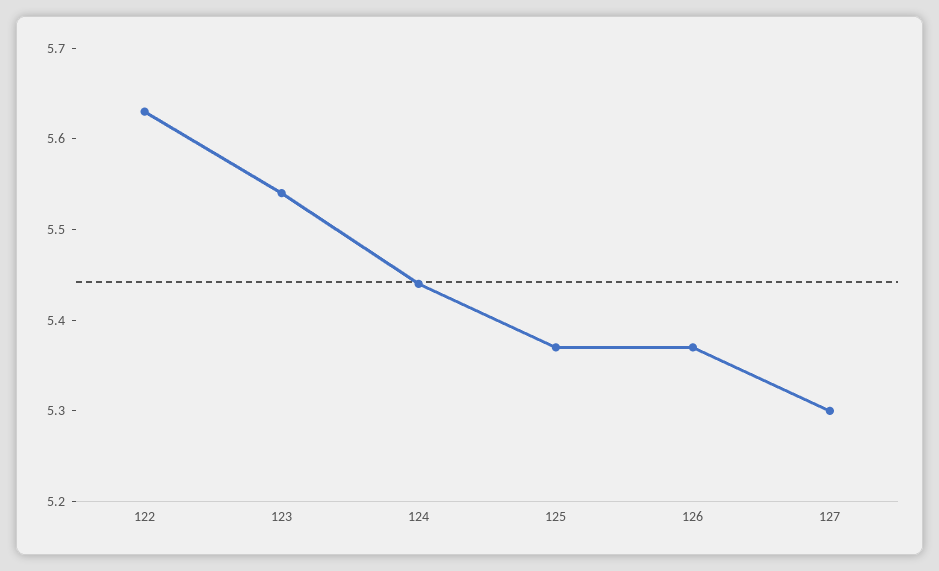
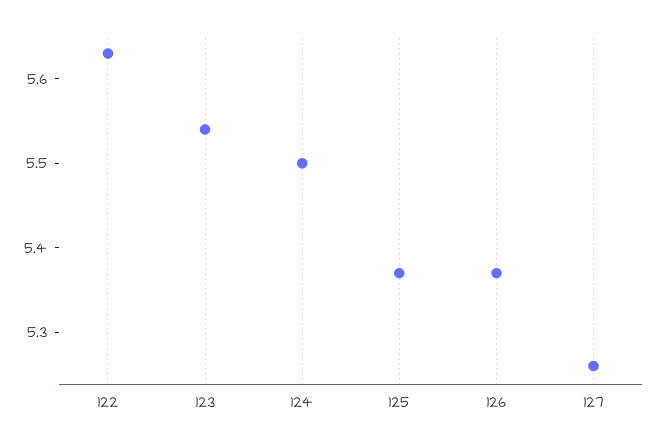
124: 5.44 -> 5.5
127: 5.3 -> 5.26

